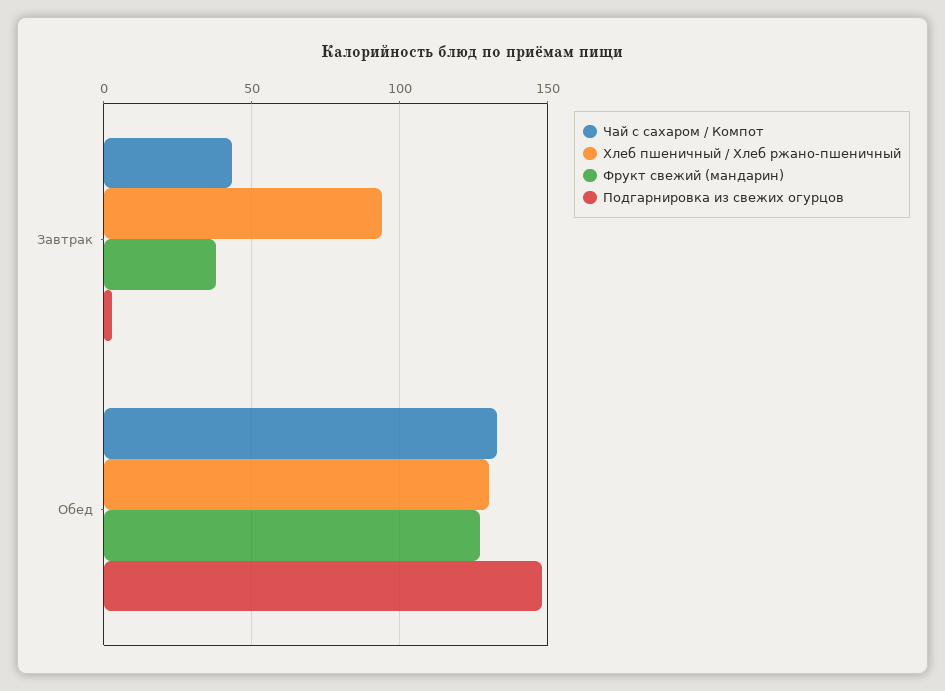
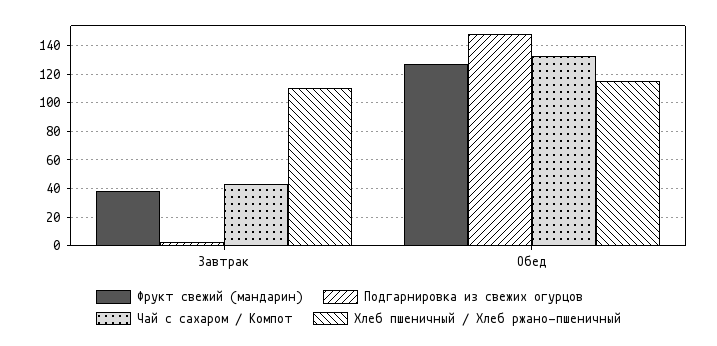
Хлеб пшеничный / Хлеб ржано-пшеничный, Завтрак: 95 -> 110
Хлеб пшеничный / Хлеб ржано-пшеничный, Обед: 130 -> 115

